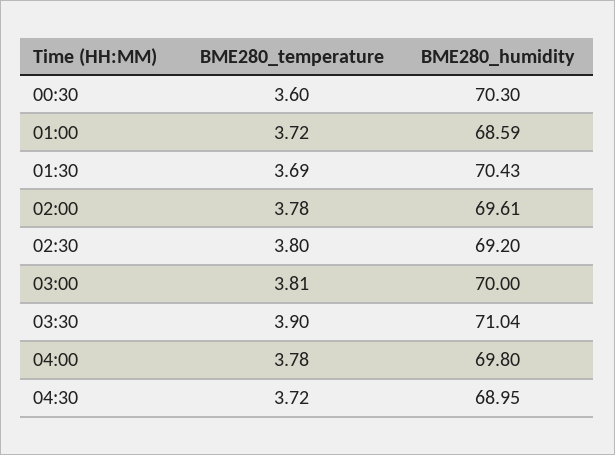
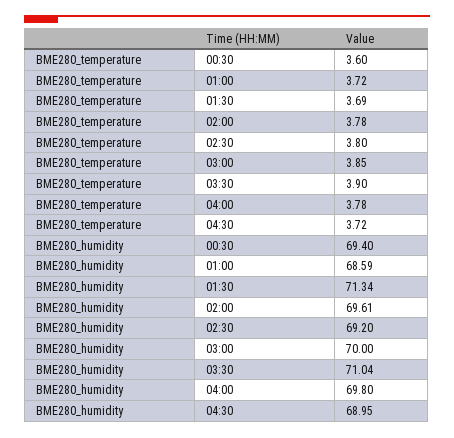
BME280_humidity, 00:30: 70.3 -> 69.4
BME280_humidity, 01:30: 70.43 -> 71.34
BME280_temperature, 03:00: 3.81 -> 3.85

